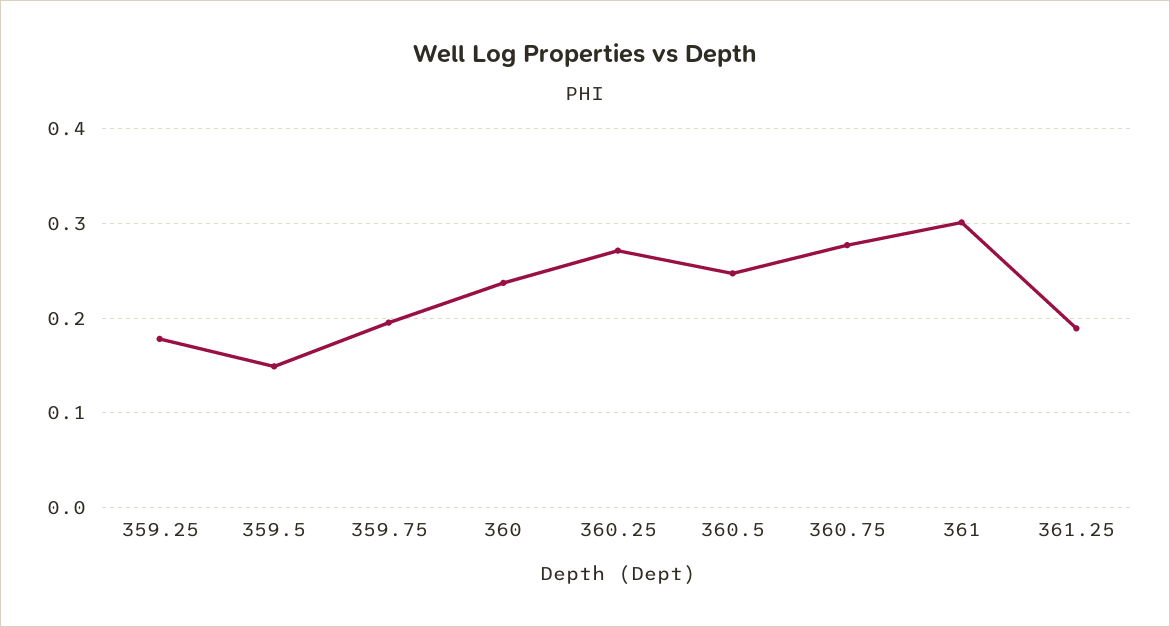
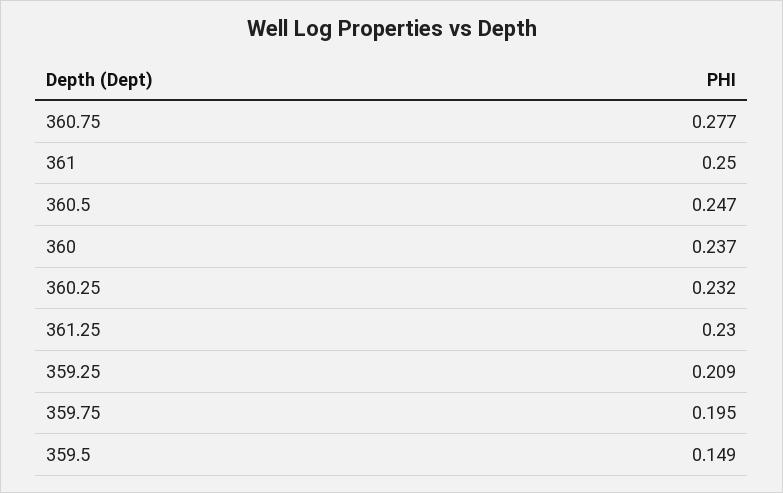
359.25: 0.18 -> 0.209
360.25: 0.27 -> 0.232
361: 0.3 -> 0.25
361.25: 0.19 -> 0.23

